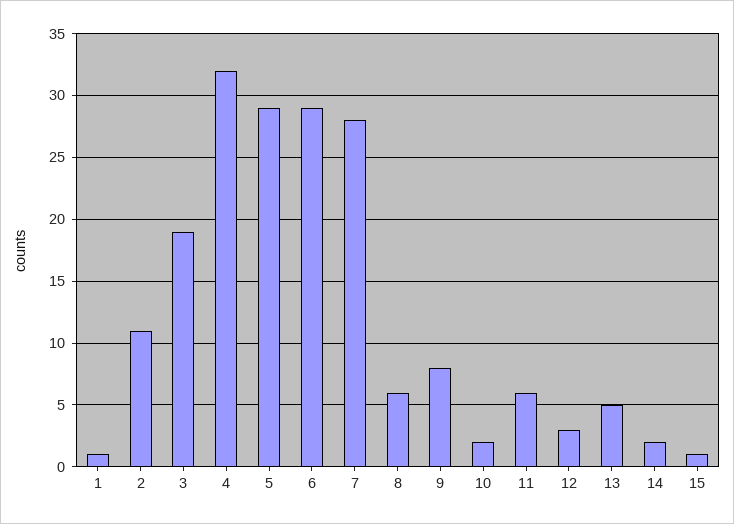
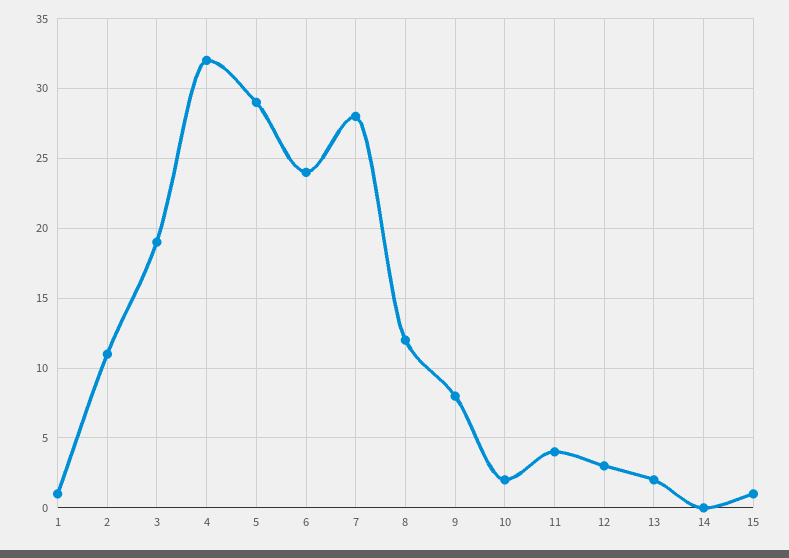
6: 29 -> 24
8: 6 -> 12
11: 6 -> 4
13: 5 -> 2
14: 2 -> 0

